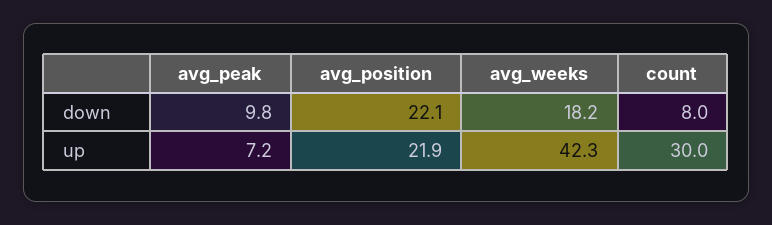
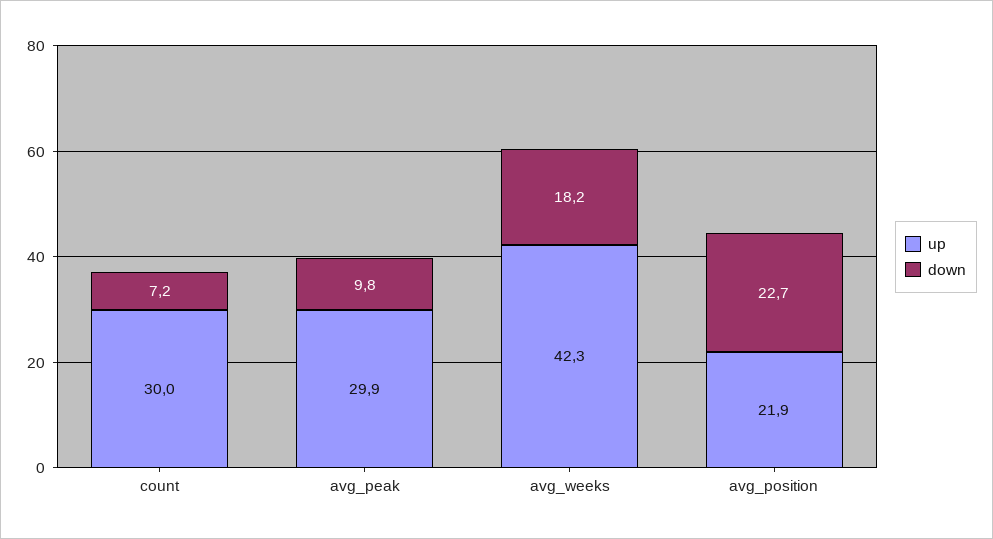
down, avg_position: 22.1 -> 22.7
down, count: 8 -> 7.2
up, avg_peak: 7.2 -> 29.9

